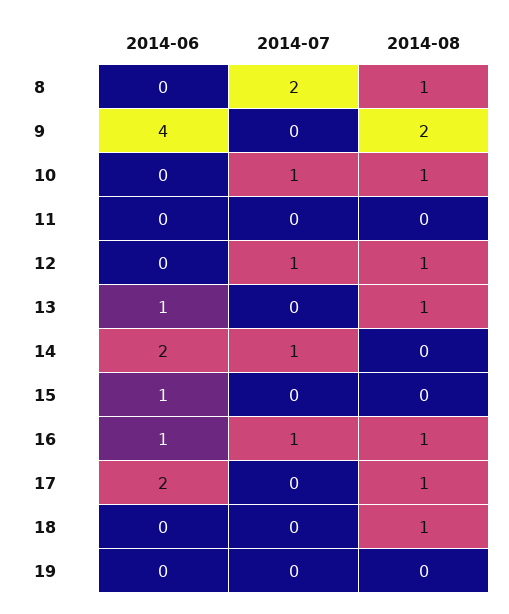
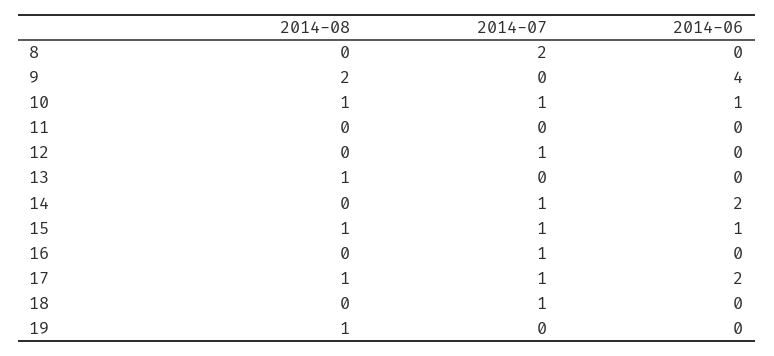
2014-08, 8: 1 -> 0
2014-06, 10: 0 -> 1
2014-08, 12: 1 -> 0
2014-06, 13: 1 -> 0
2014-07, 15: 0 -> 1
2014-08, 15: 0 -> 1
2014-06, 16: 1 -> 0
2014-08, 16: 1 -> 0
2014-07, 17: 0 -> 1
2014-07, 18: 0 -> 1
2014-08, 18: 1 -> 0
2014-08, 19: 0 -> 1

